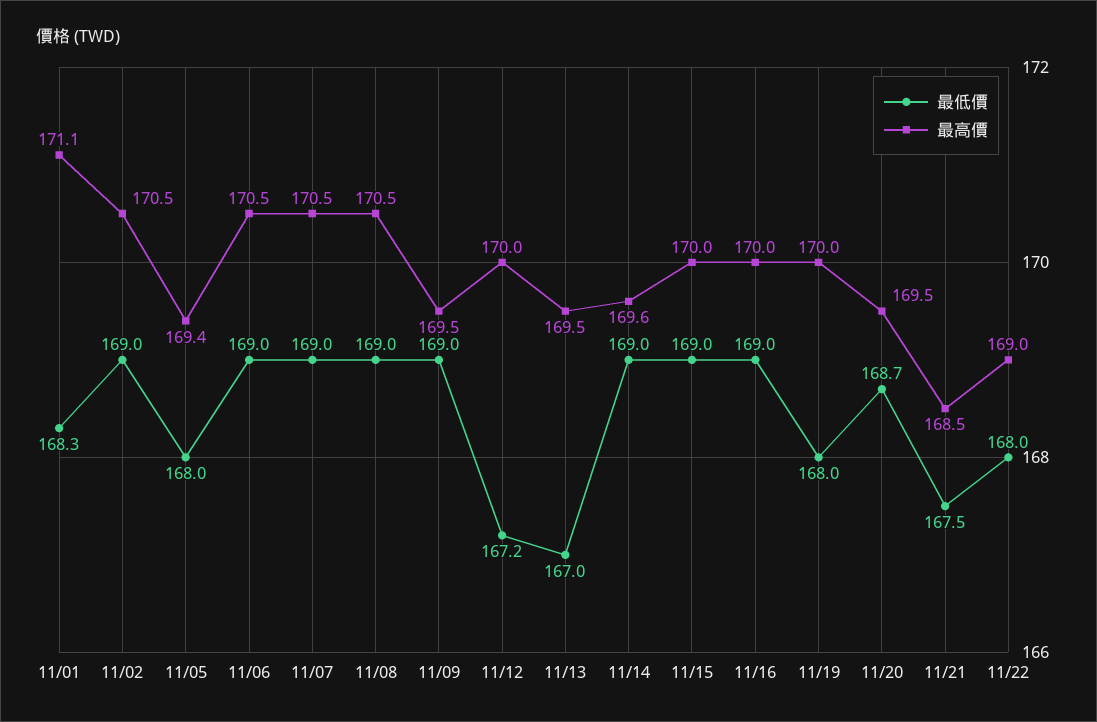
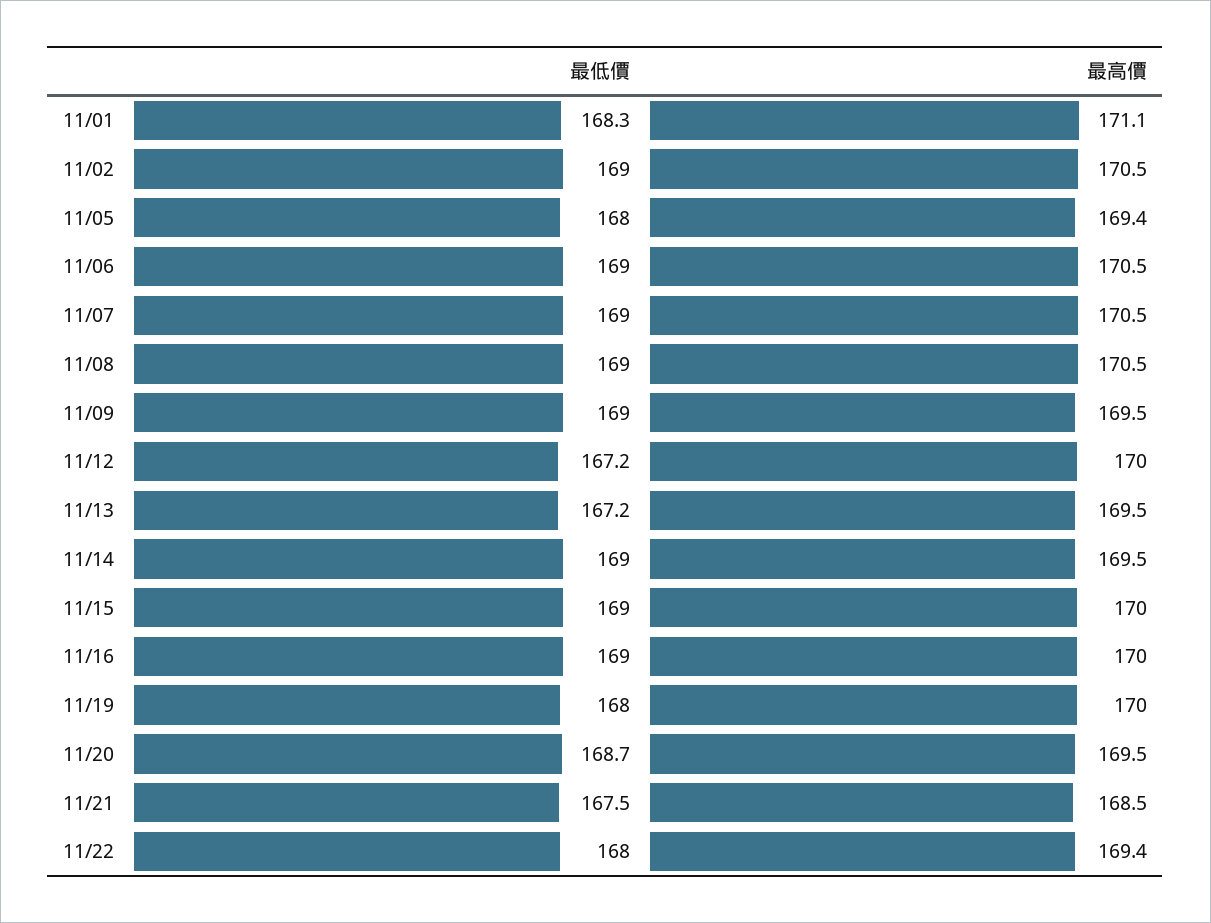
最低價, 11/13: 167 -> 167.2
最高價, 11/14: 169.6 -> 169.5
最高價, 11/22: 169 -> 169.4

